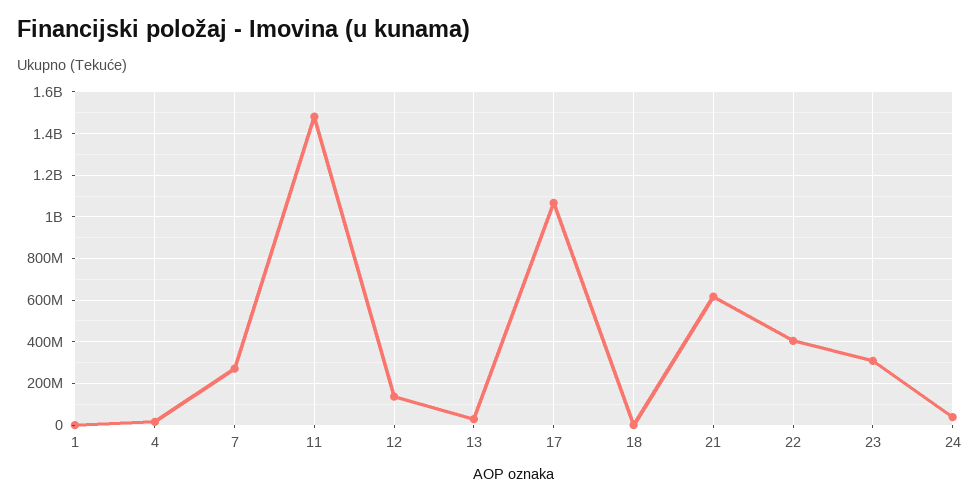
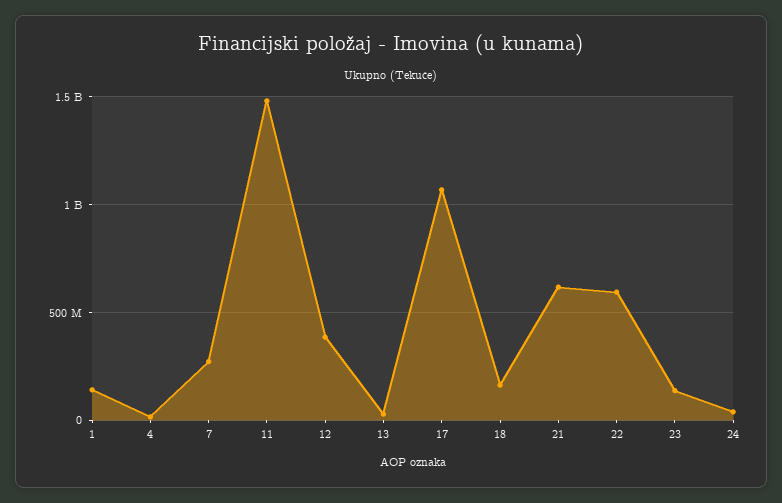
1: 0 -> 150000000
12: 150000000 -> 400000000
18: 0 -> 150000000
22: 400000000 -> 600000000
23: 300000000 -> 150000000

